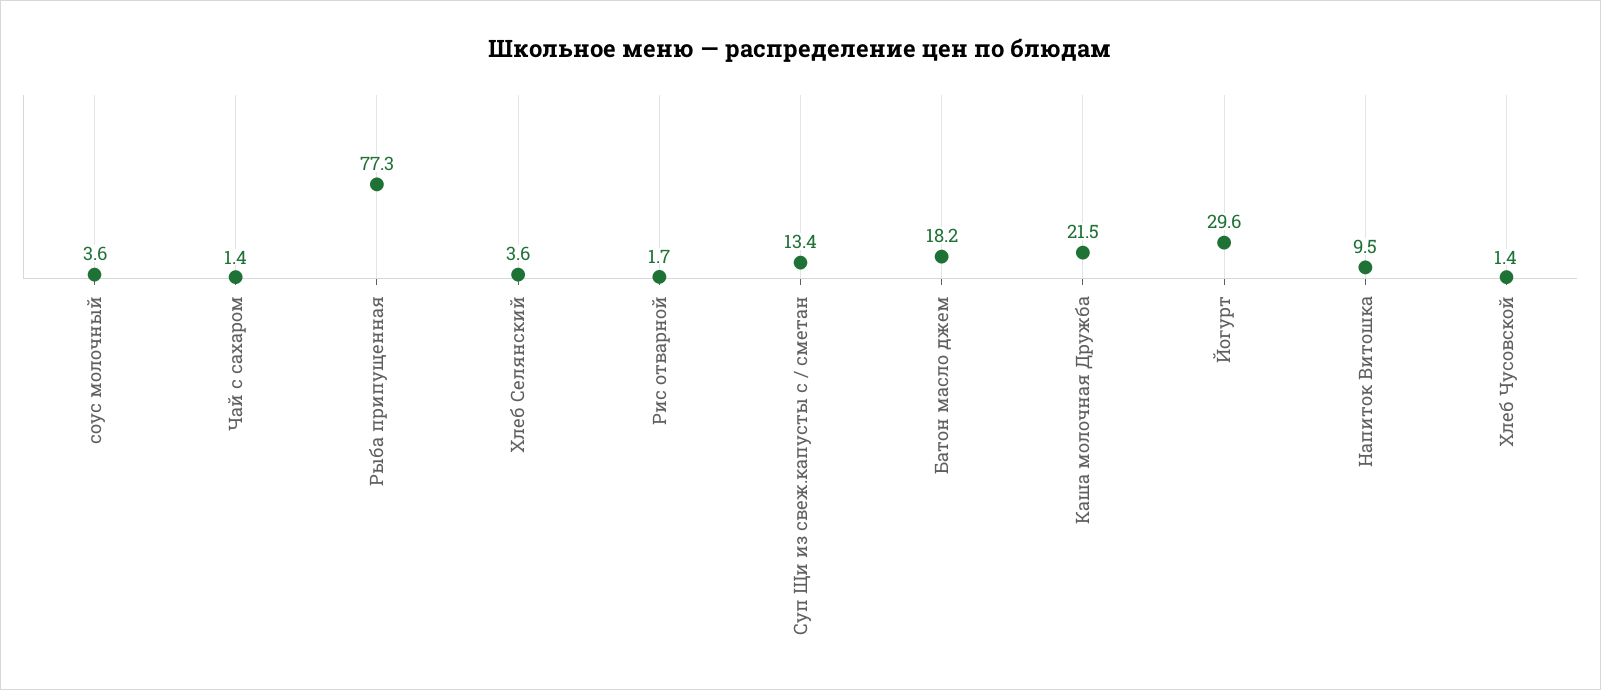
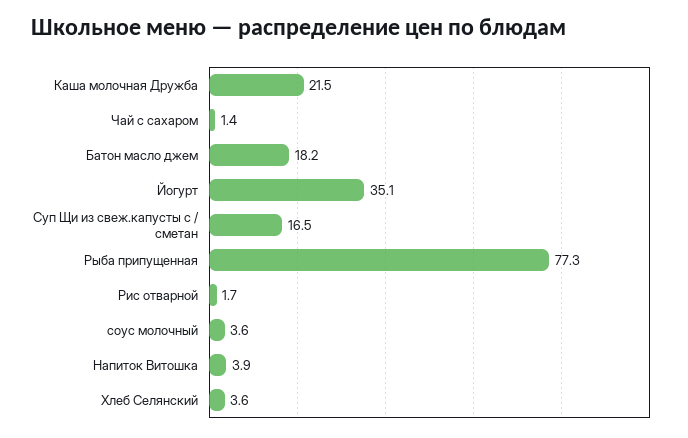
Суп Щи из свеж.капусты с / сметан: 13.4 -> 16.5
Йогурт: 29.6 -> 35.1
Напиток Витошка: 9.5 -> 3.9
Хлеб Чусовской: 1.4 -> none

